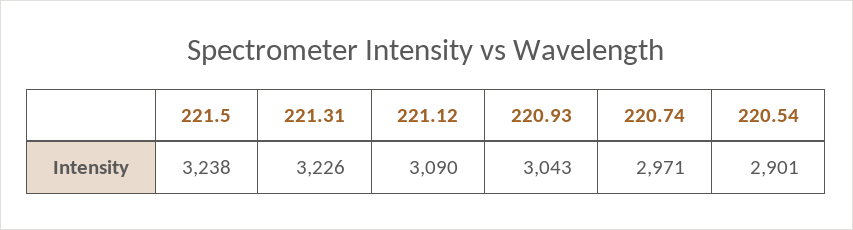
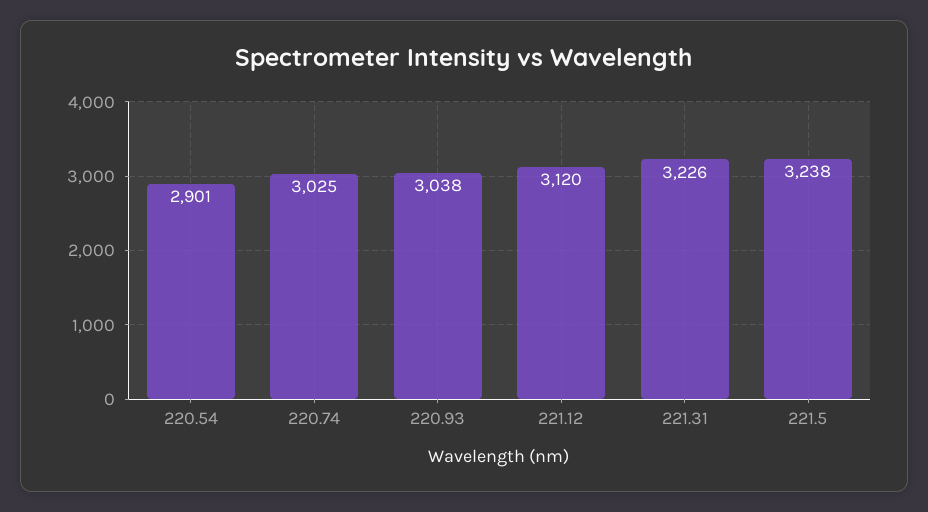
221.12: 3090 -> 3120
220.93: 3043 -> 3038
220.74: 2971 -> 3025

